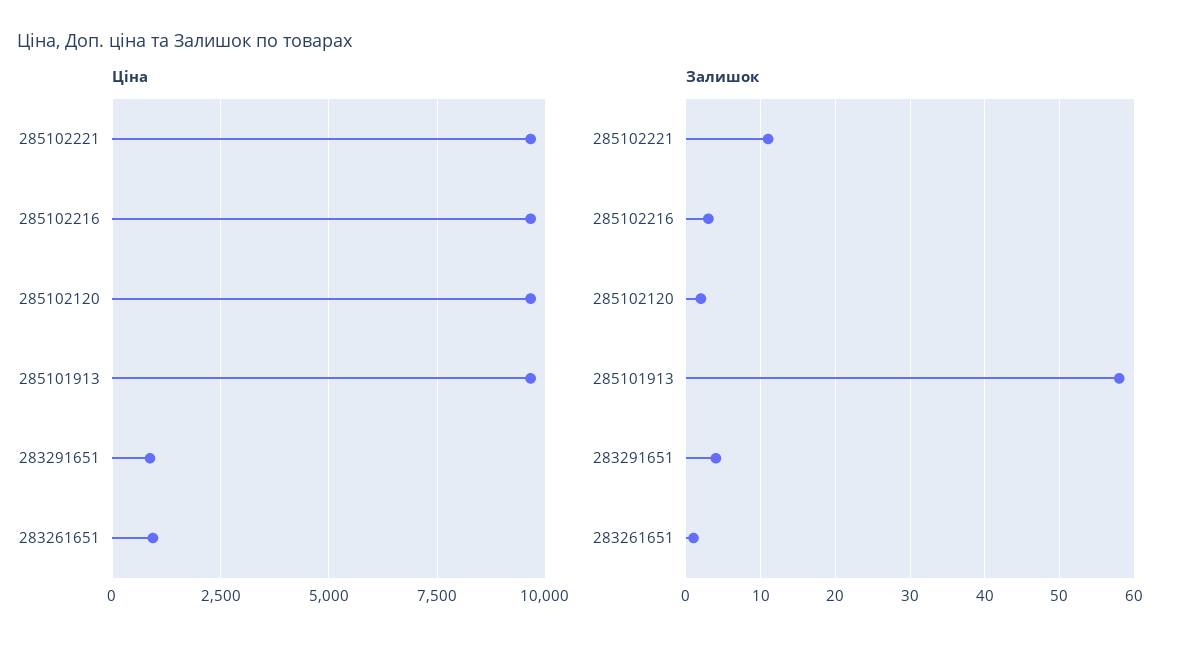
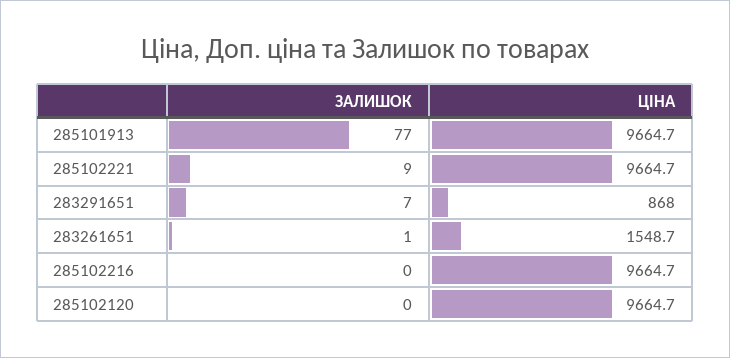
Ціна, 283261651: 1000 -> 1548.7
Залишок, 285102221: 11 -> 9
Залишок, 285102216: 3 -> 0
Залишок, 285102120: 2 -> 0
Залишок, 285101913: 58 -> 77
Залишок, 283291651: 4 -> 7

